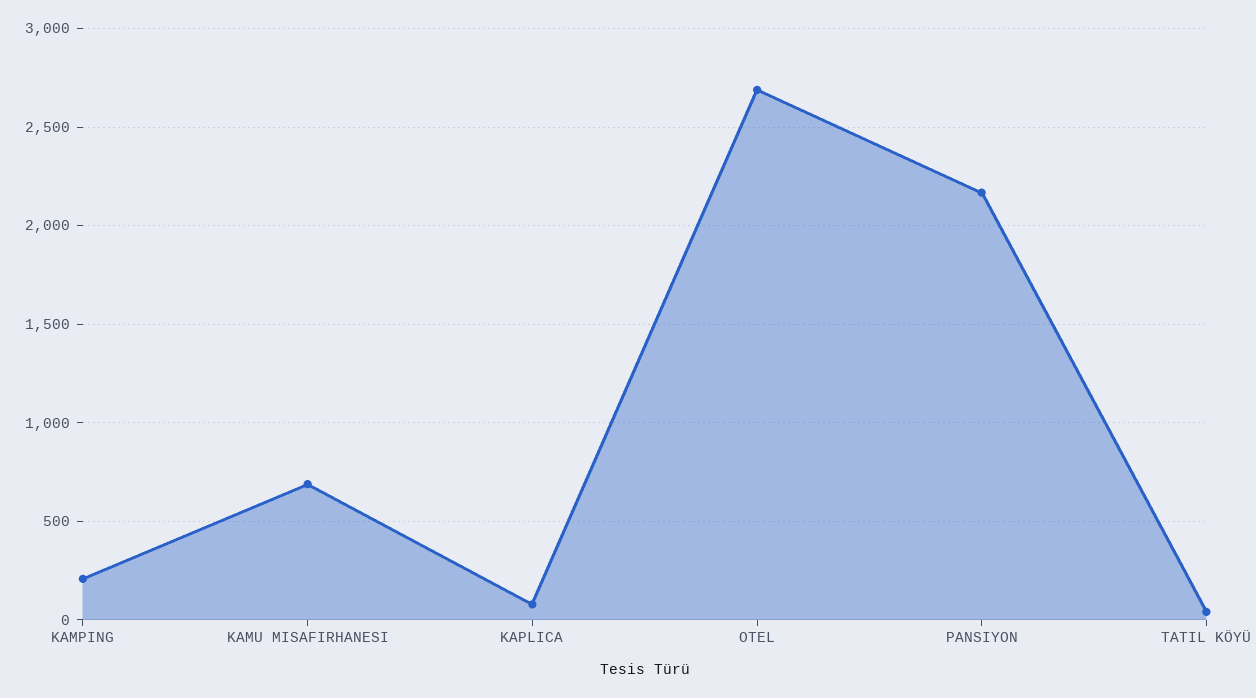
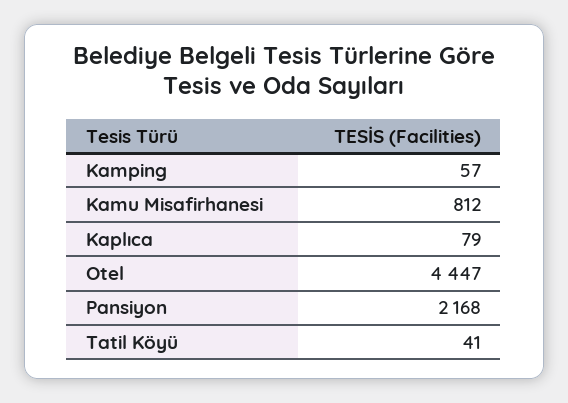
KAMPING: 200 -> 57
KAMU MISAFIRHANESI: 700 -> 812
OTEL: 2700 -> 4447

